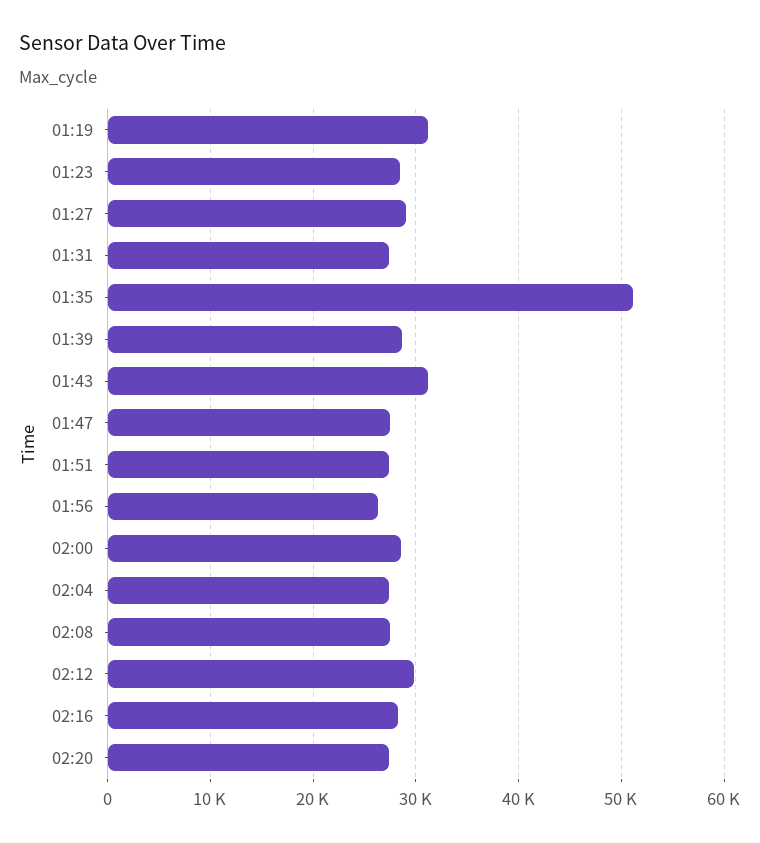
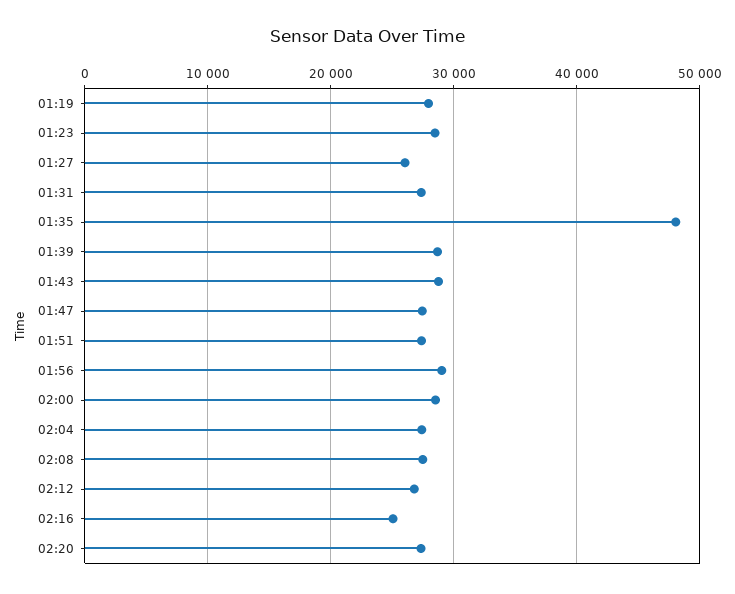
01:19: 31000 -> 28000
01:27: 29000 -> 26000
01:35: 51000 -> 48000
01:43: 31000 -> 29000
01:56: 26000 -> 29000
02:12: 30000 -> 27000
02:16: 28000 -> 25000

